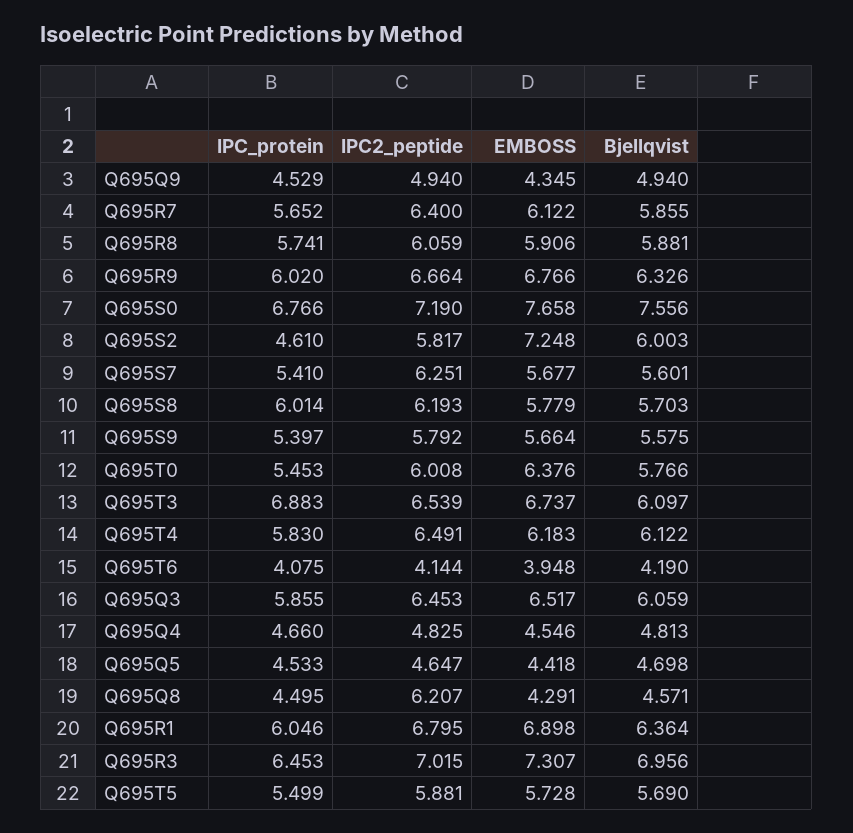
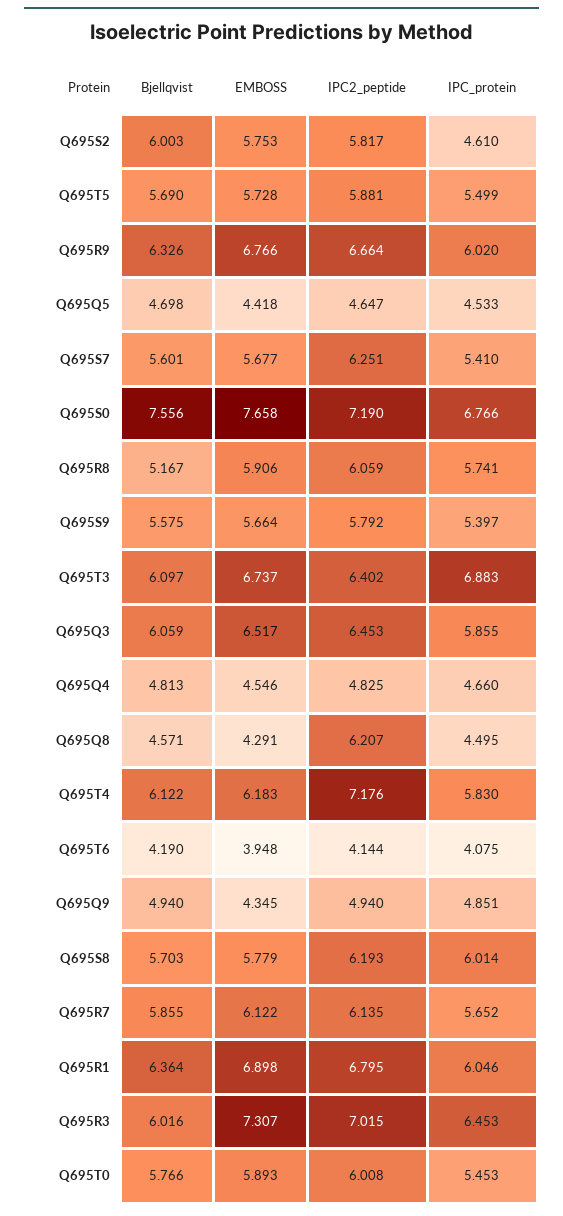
IPC_protein, Q695Q9: 4.529 -> 4.851
IPC2_peptide, Q695R7: 6.4 -> 6.135
Bjellqvist, Q695R8: 5.881 -> 5.167
EMBOSS, Q695S2: 7.248 -> 5.753
EMBOSS, Q695T0: 6.376 -> 5.893
IPC2_peptide, Q695T3: 6.539 -> 6.402
IPC2_peptide, Q695T4: 6.491 -> 7.176
Bjellqvist, Q695R3: 6.956 -> 6.016

